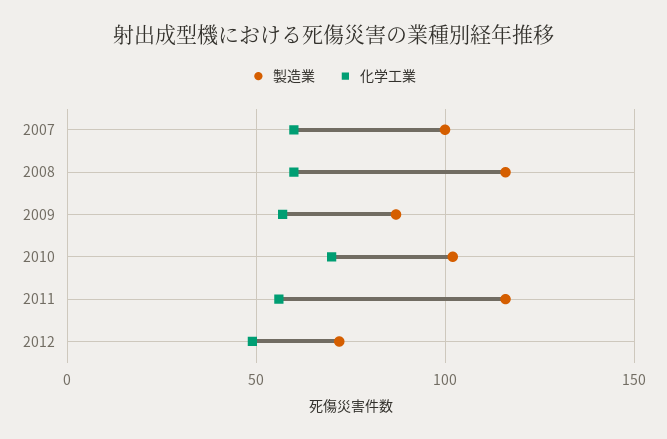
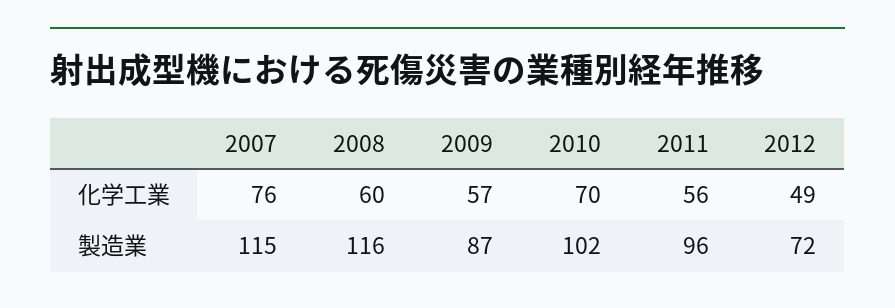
製造業, 2007: 100 -> 115
化学工業, 2007: 60 -> 76
製造業, 2011: 115 -> 96

